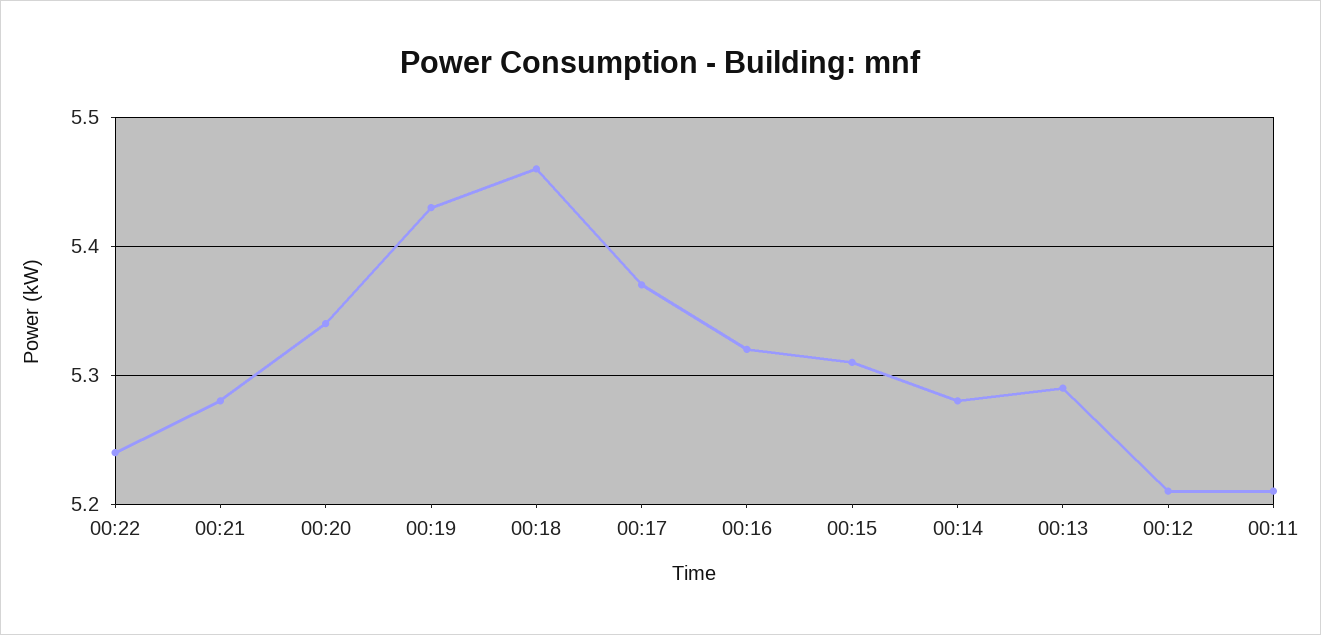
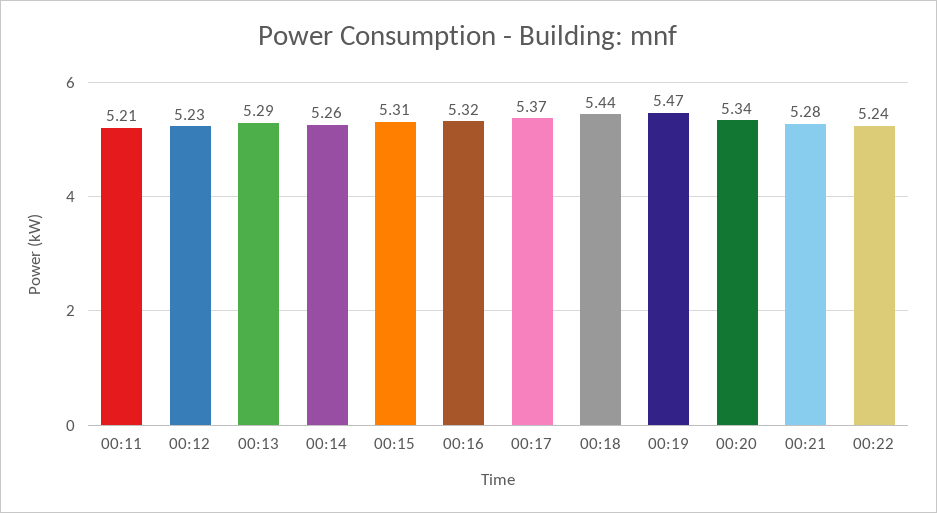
00:19: 5.43 -> 5.47
00:18: 5.46 -> 5.44
00:14: 5.28 -> 5.26
00:12: 5.21 -> 5.23

